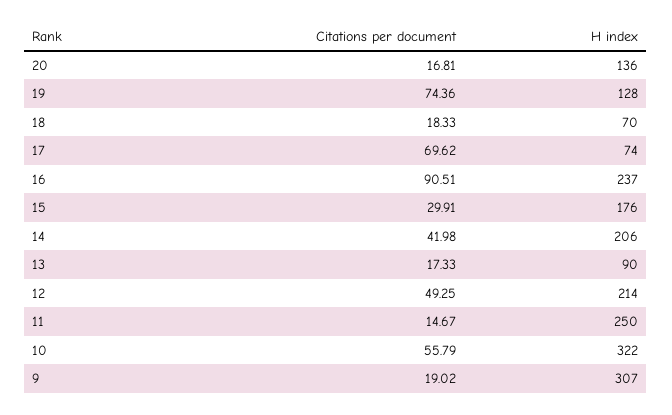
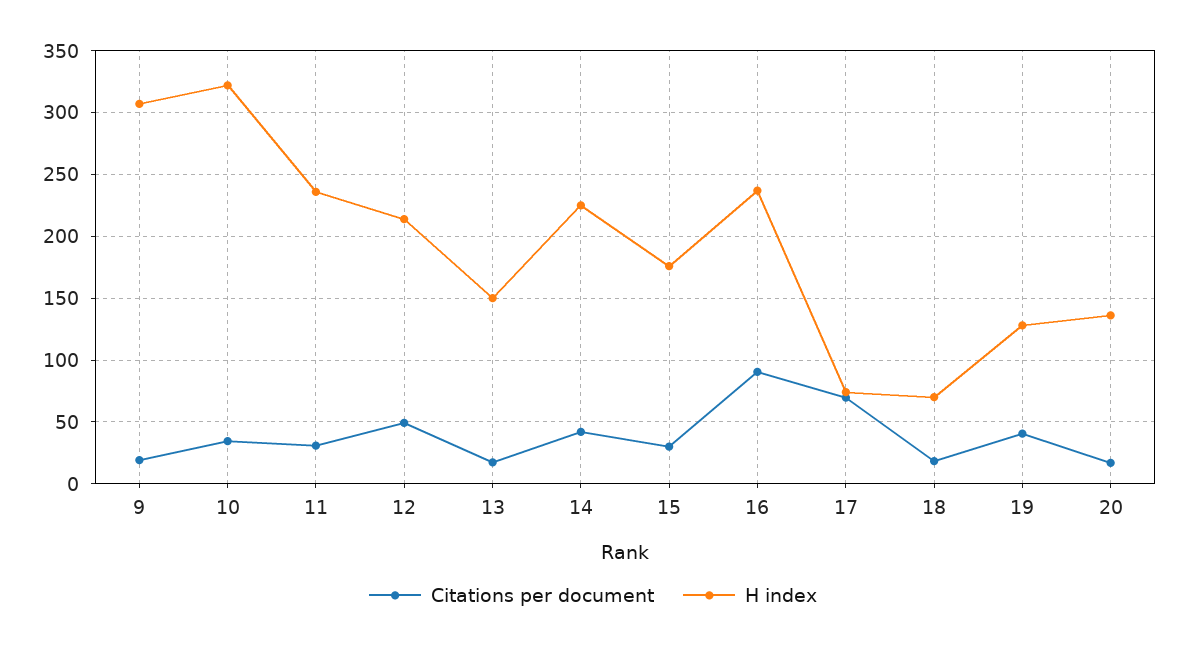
Citations per document, 19: 74.36 -> 40
H index, 14: 206 -> 225
H index, 13: 90 -> 150
Citations per document, 11: 14.67 -> 30
H index, 11: 250 -> 235
Citations per document, 10: 55.79 -> 35

